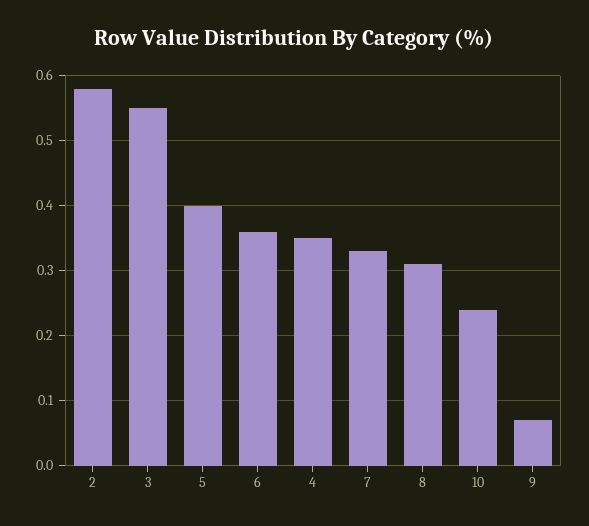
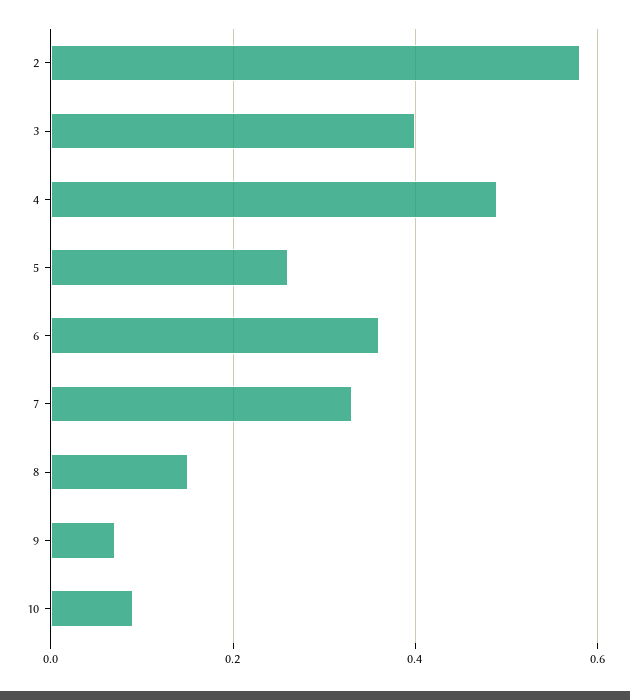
3: 0.55 -> 0.4
5: 0.4 -> 0.25
4: 0.35 -> 0.5
8: 0.31 -> 0.15
10: 0.24 -> 0.1

